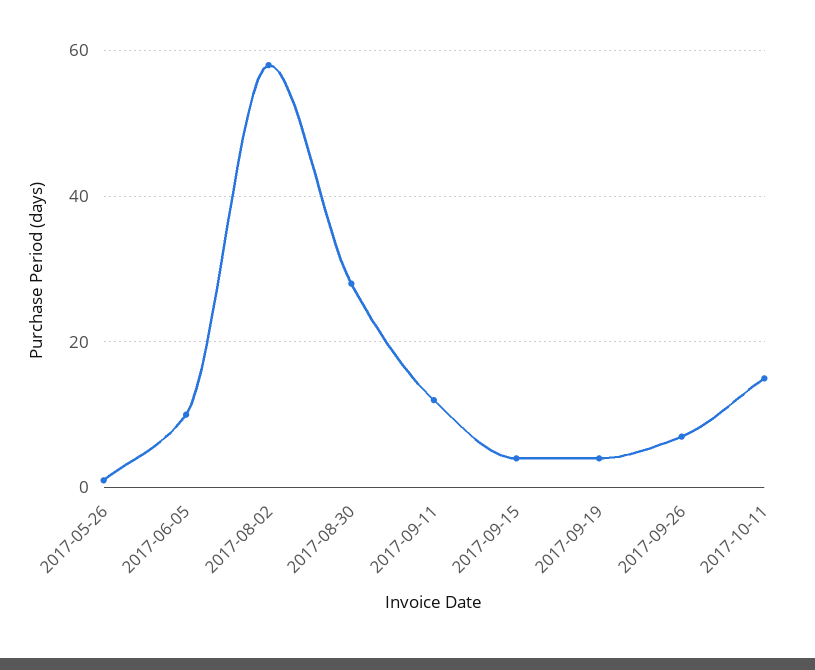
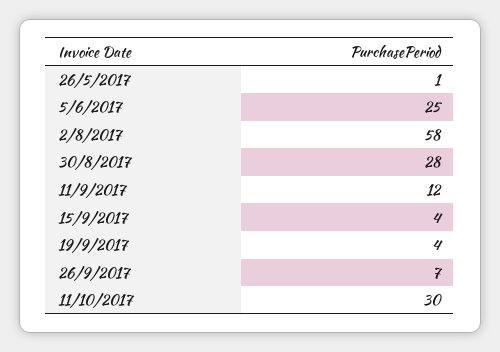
2017-06-05: 10 -> 25
2017-10-11: 15 -> 30

